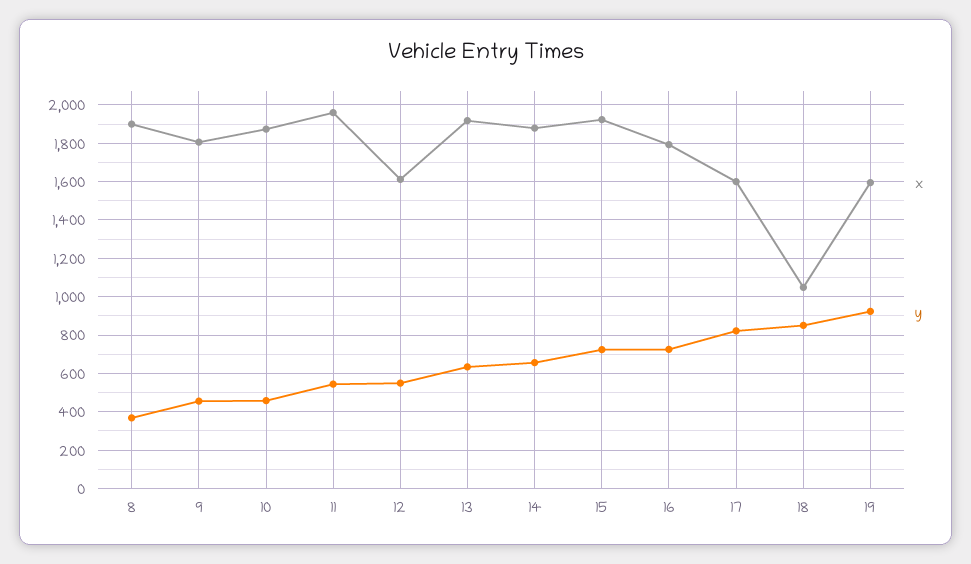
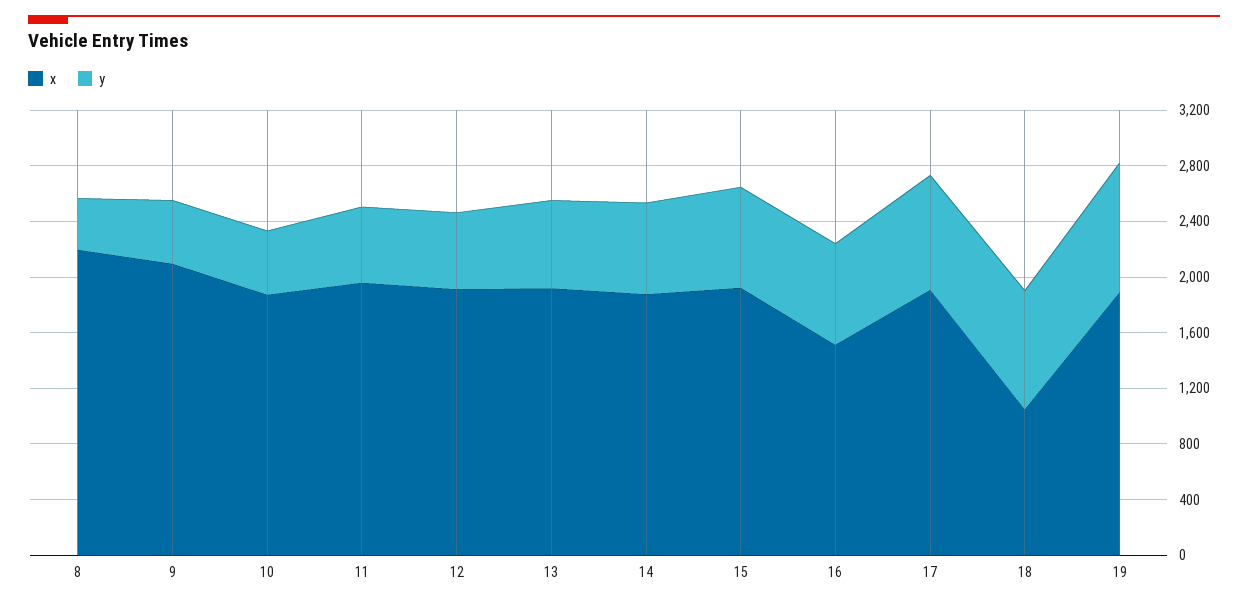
x, 8: 1900 -> 2200
x, 9: 1800 -> 2100
x, 12: 1600 -> 1900
x, 16: 1800 -> 1500
x, 17: 1600 -> 1900
x, 19: 1600 -> 1900

